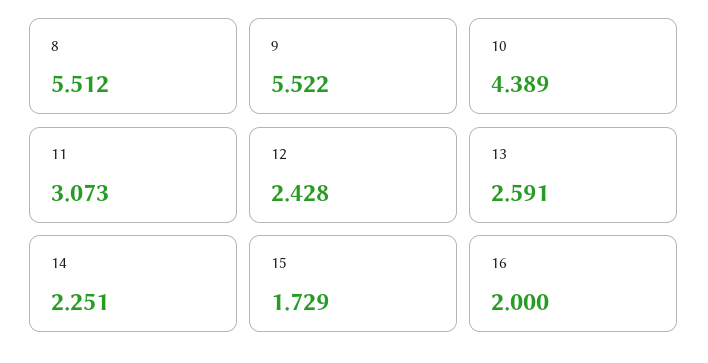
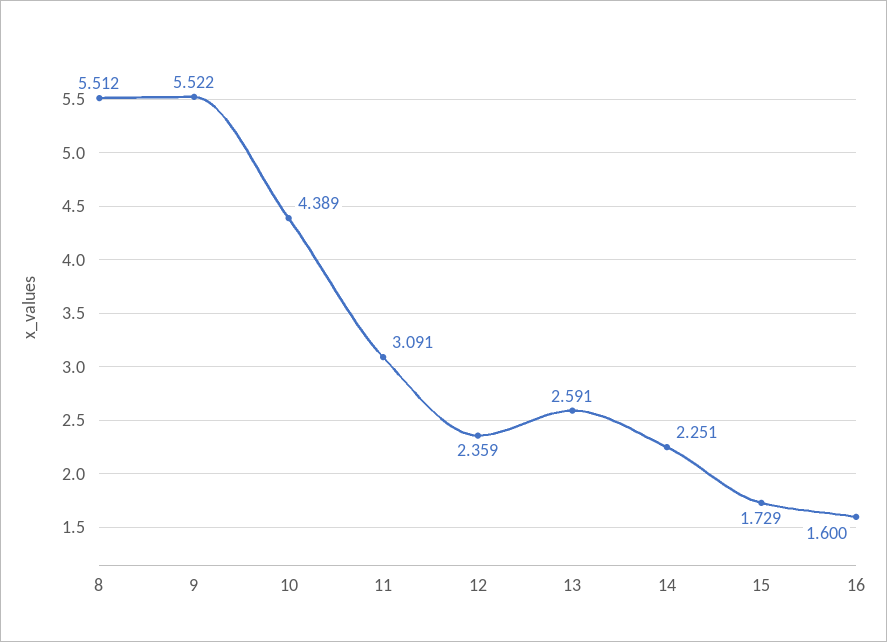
11: 3.073 -> 3.091
12: 2.428 -> 2.359
16: 2 -> 1.6

